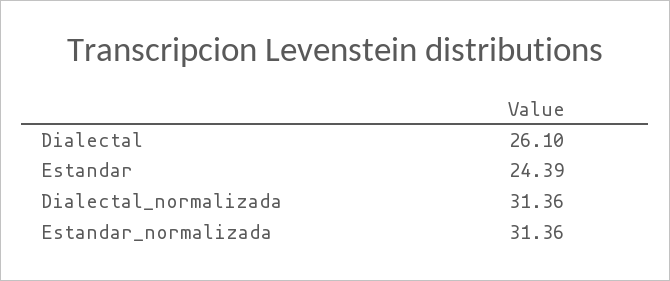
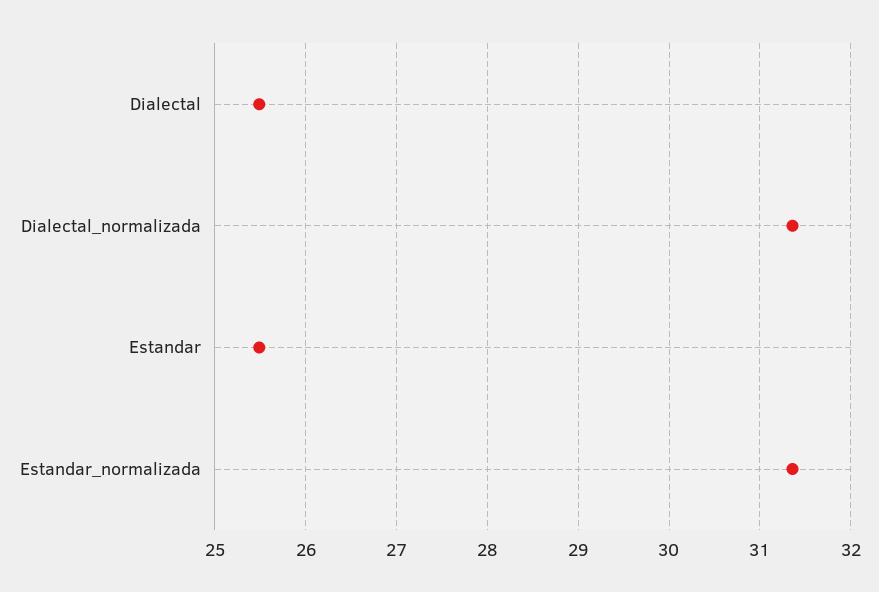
Dialectal: 26.1 -> 25.5
Estandar: 24.39 -> 25.5

